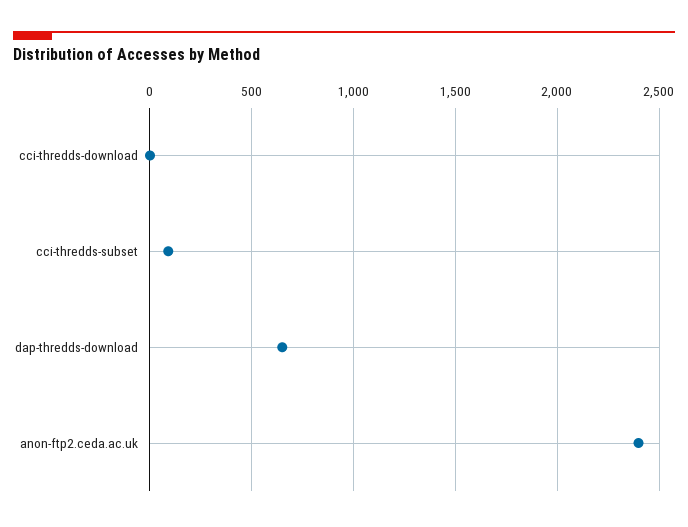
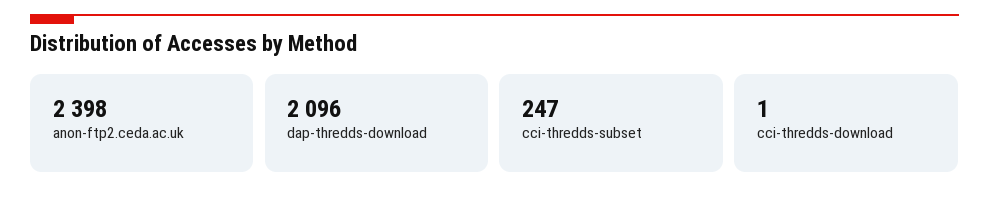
cci-thredds-subset: 100 -> 247
dap-thredds-download: 650 -> 2096

